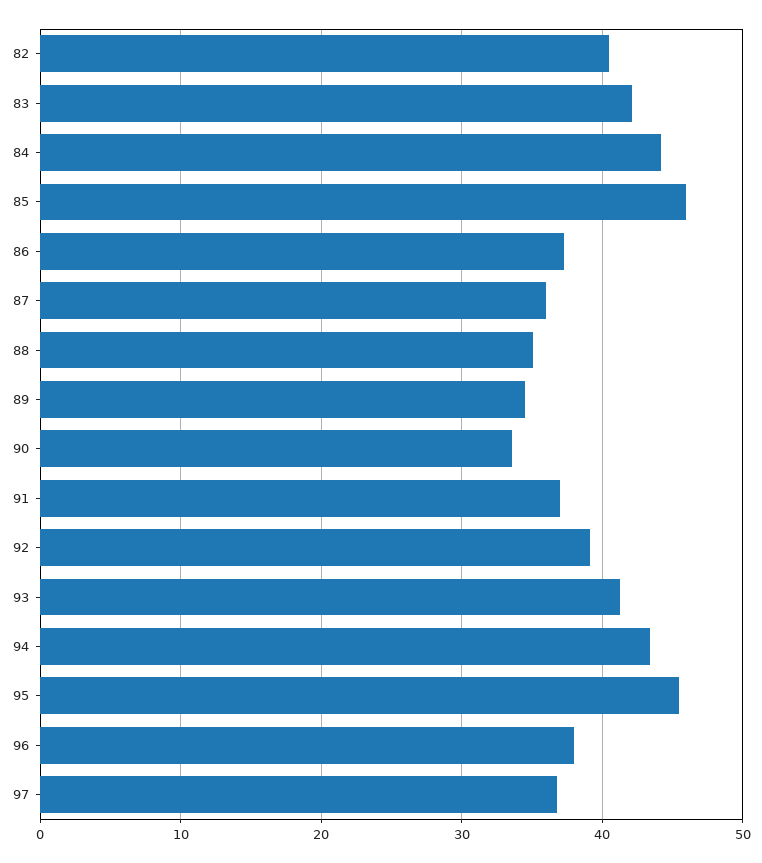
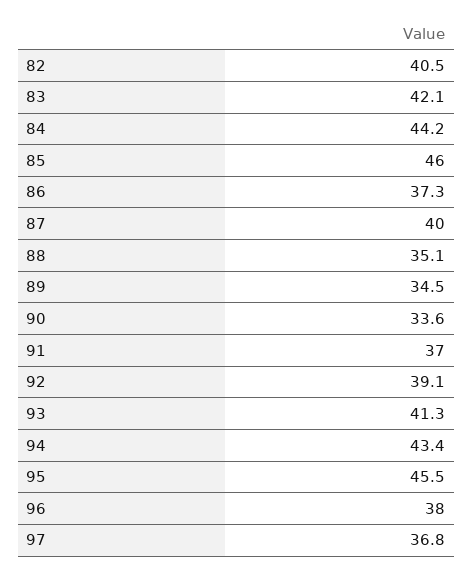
87: 36 -> 40

